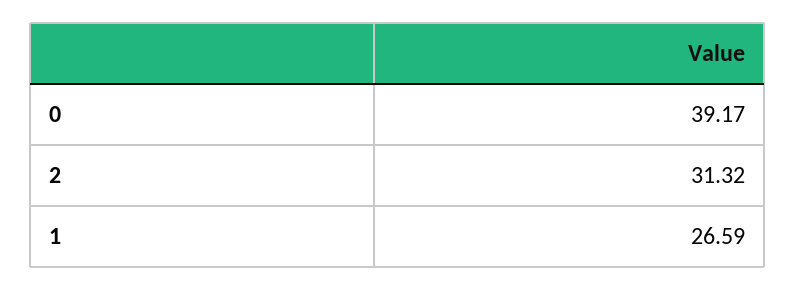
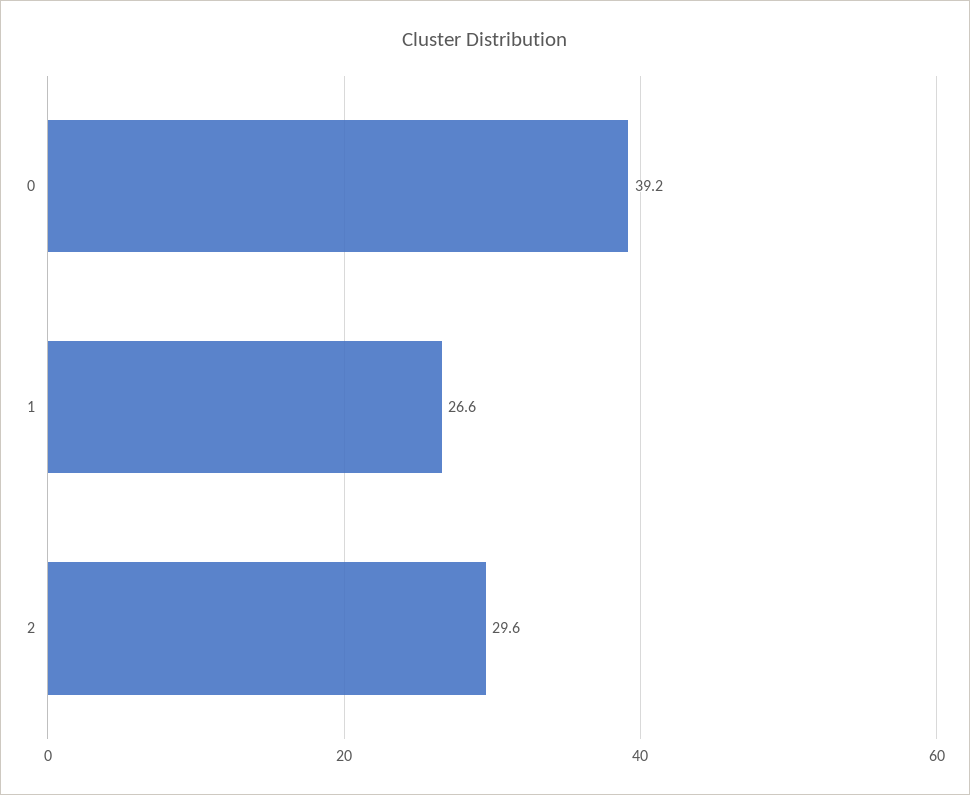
2: 31.32 -> 29.6

